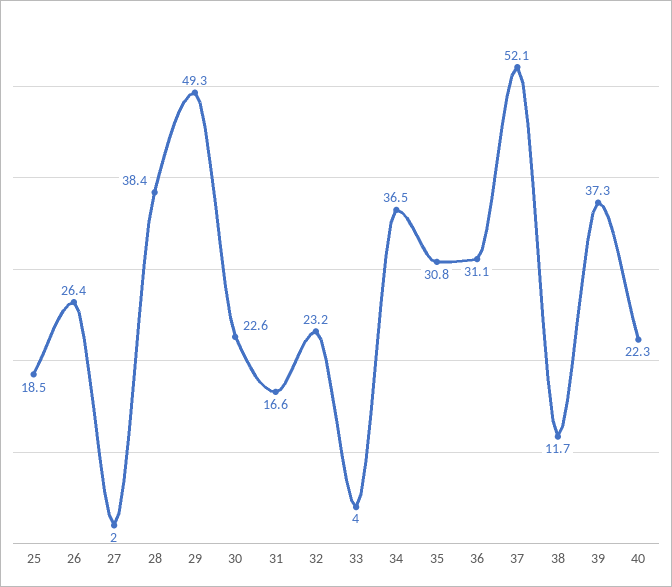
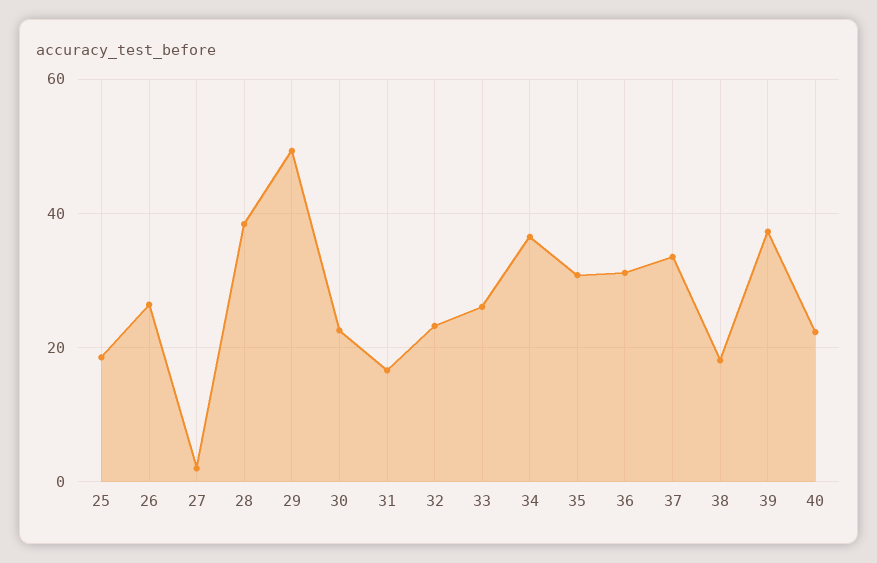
33: 4 -> 26
37: 52.1 -> 34
38: 11.7 -> 18

